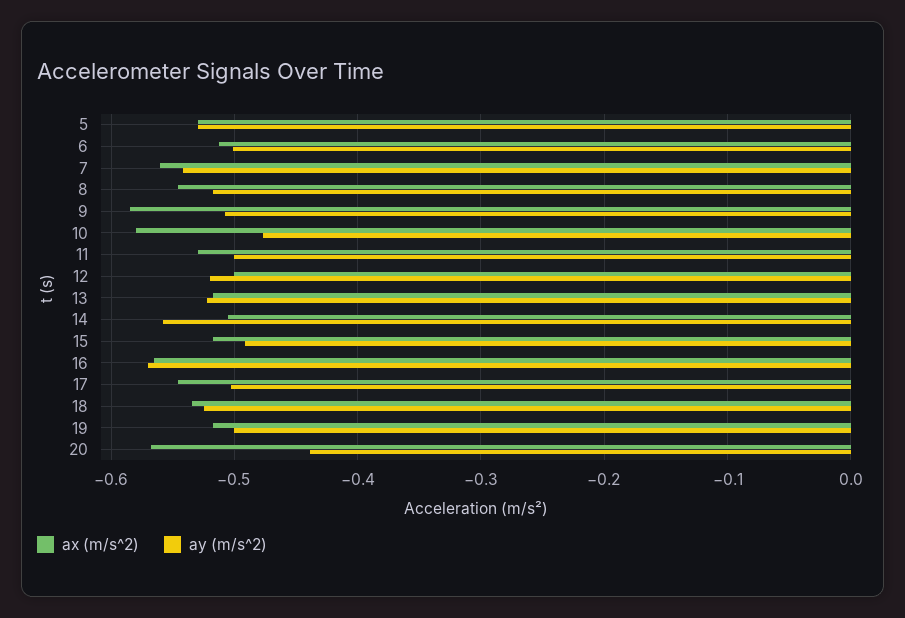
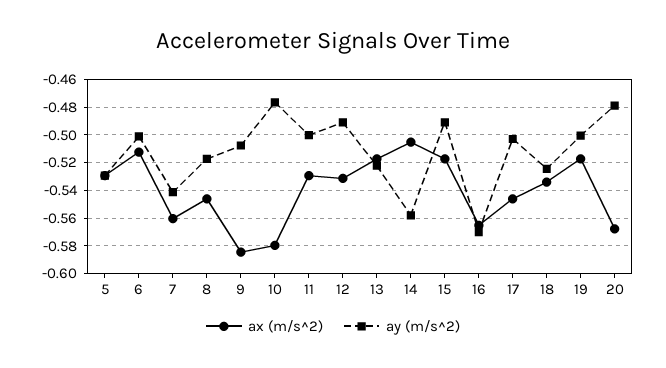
ax (m/s^2), 12: -0.5 -> -0.53
ay (m/s^2), 12: -0.52 -> -0.49
ay (m/s^2), 20: -0.44 -> -0.48

